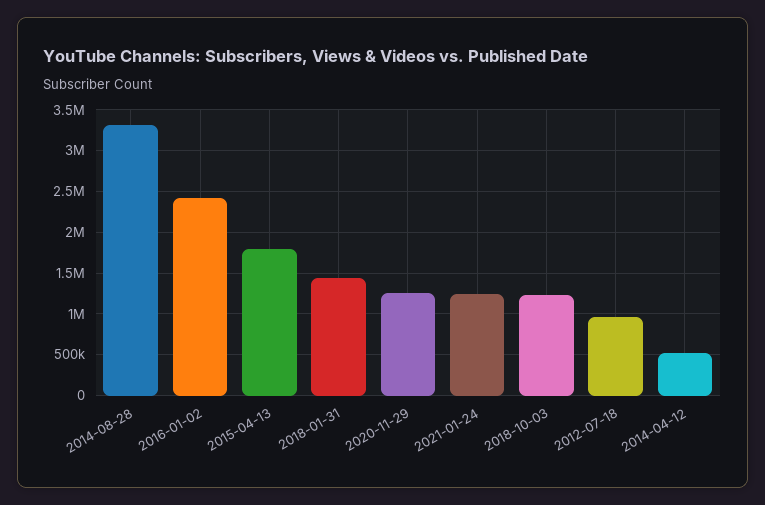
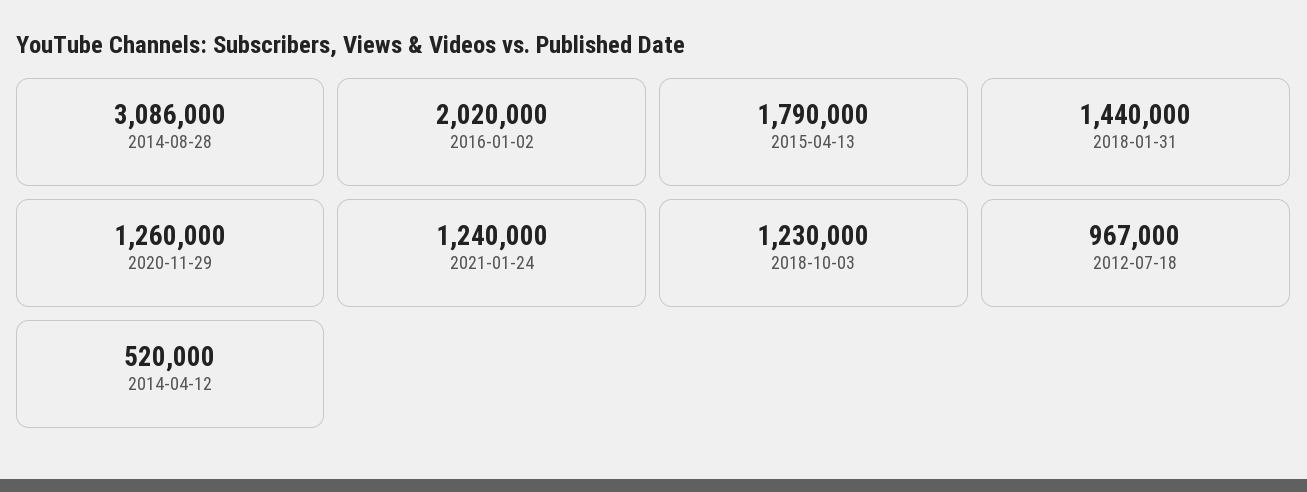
2014-08-28: 3300000 -> 3086000
2016-01-02: 2400000 -> 2020000

